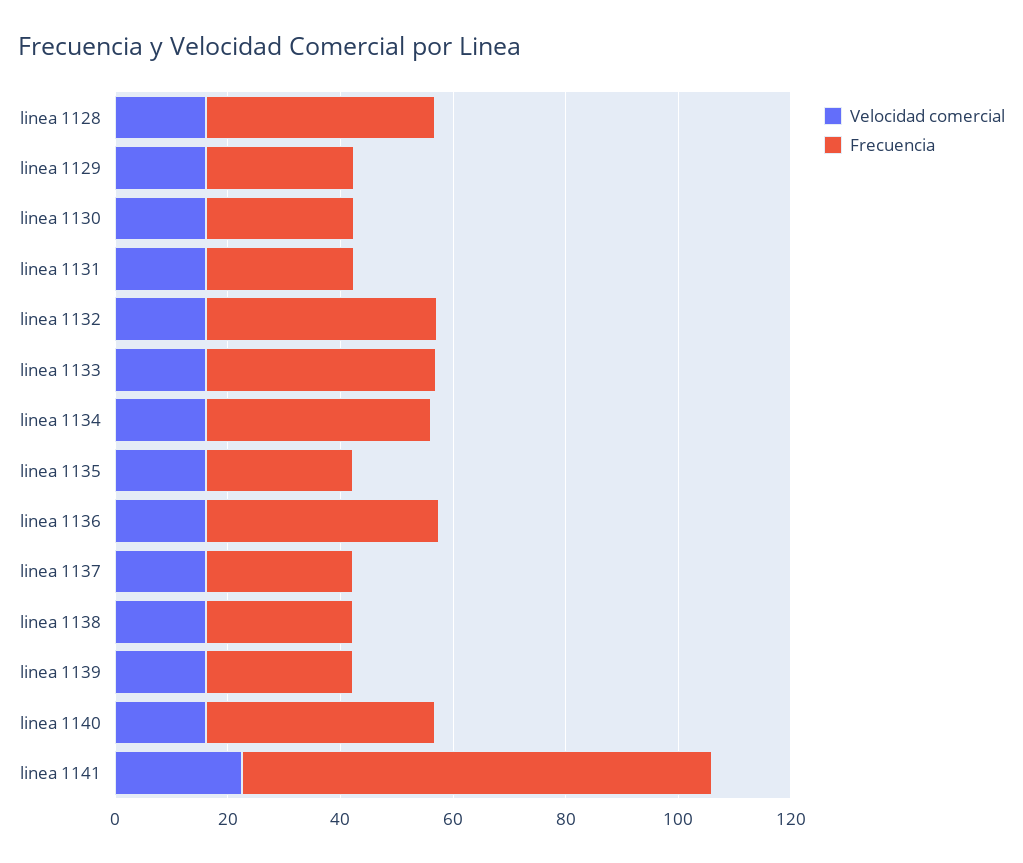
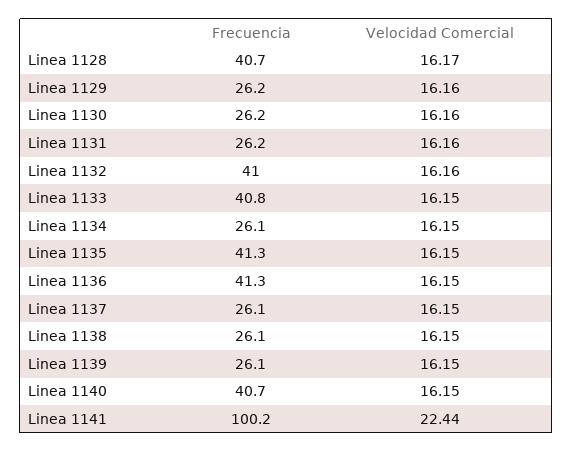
Frecuencia, linea 1134: 40 -> 26.1
Frecuencia, linea 1135: 25 -> 41.3
Frecuencia, linea 1141: 85 -> 100.2

